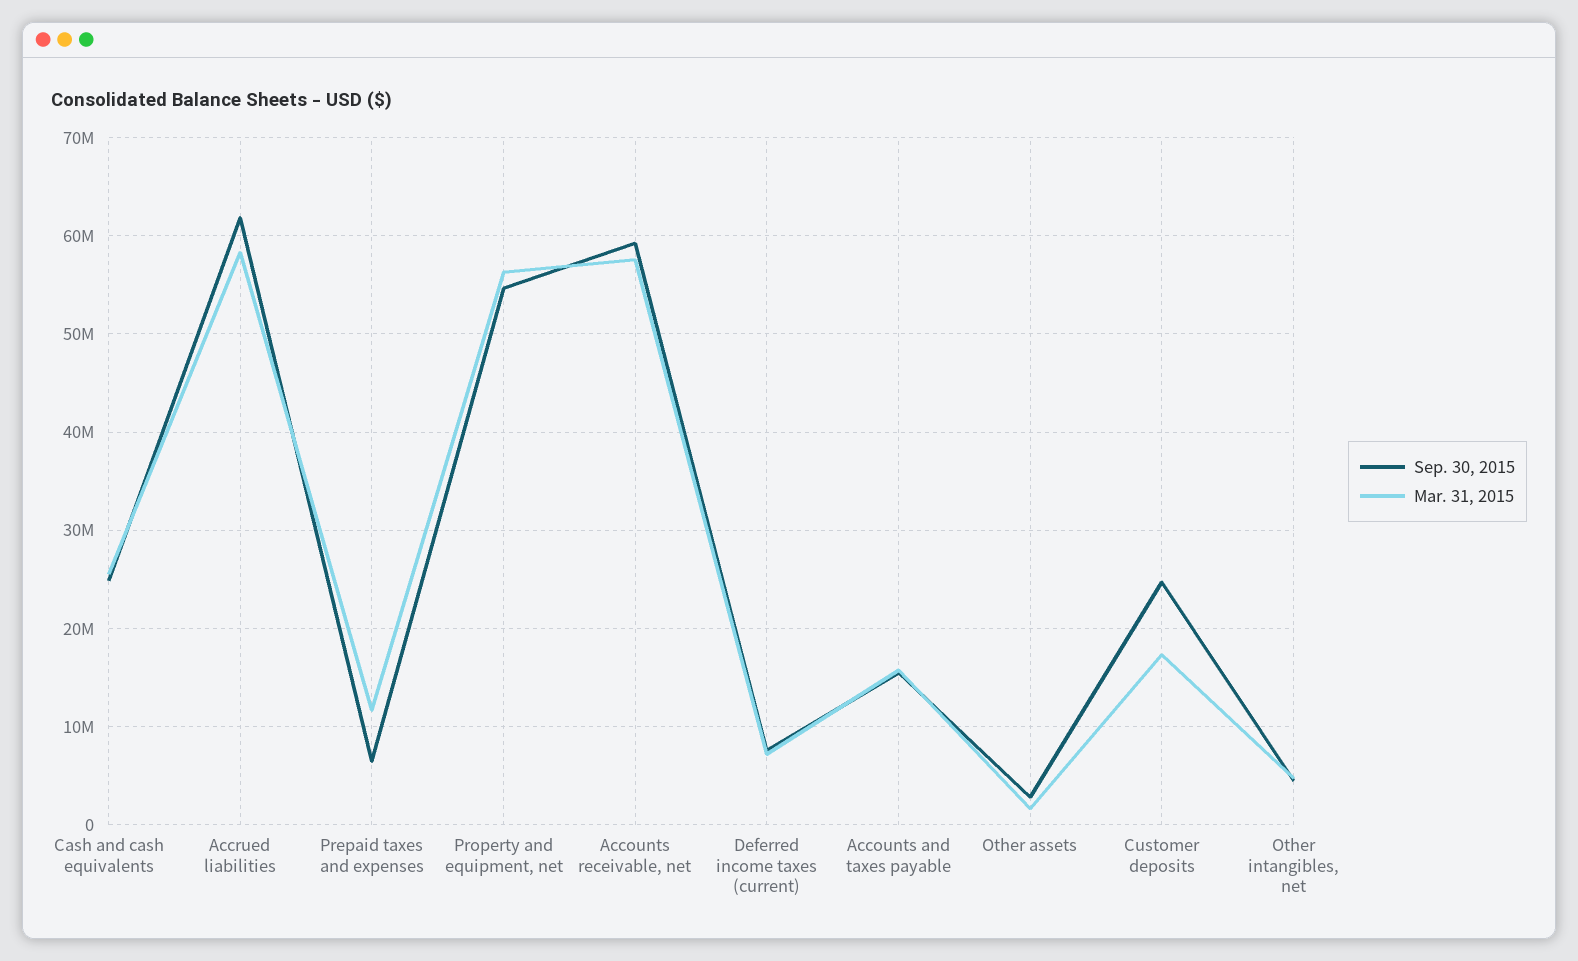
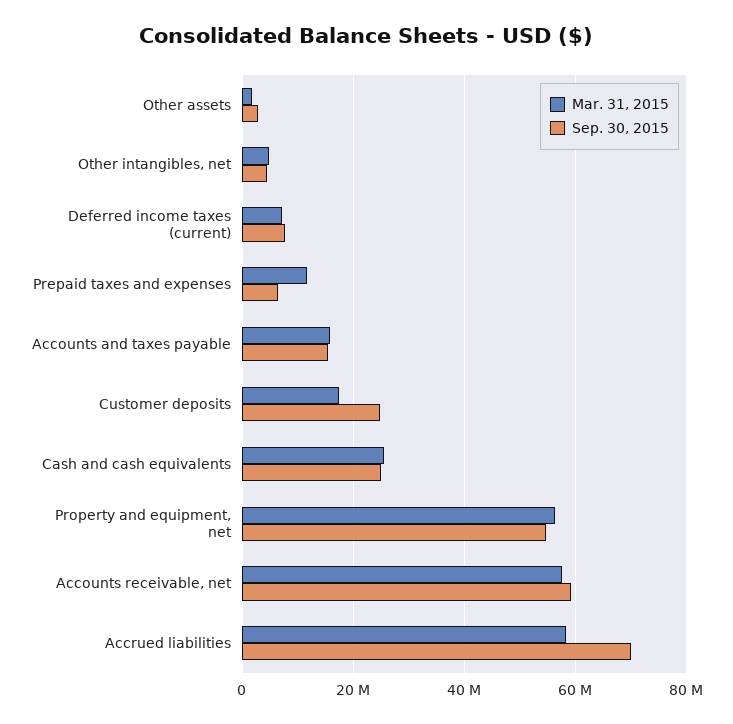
Sep. 30, 2015, Accrued liabilities: 62000000 -> 70000000

